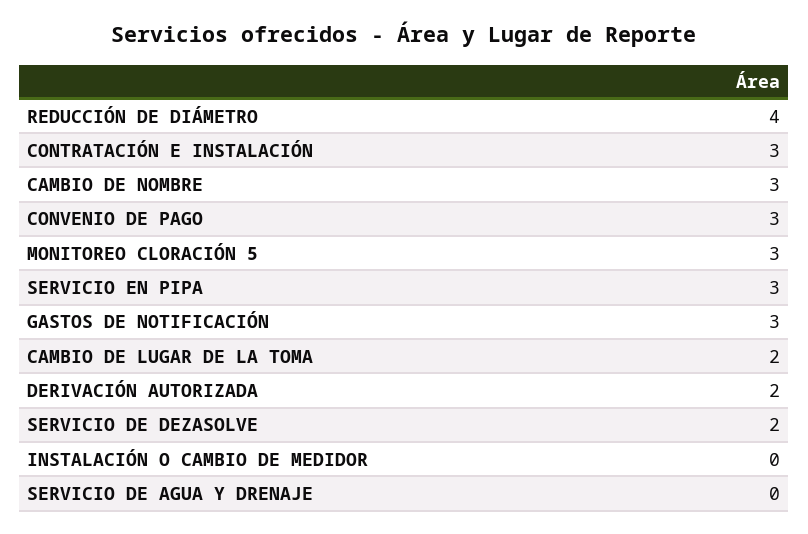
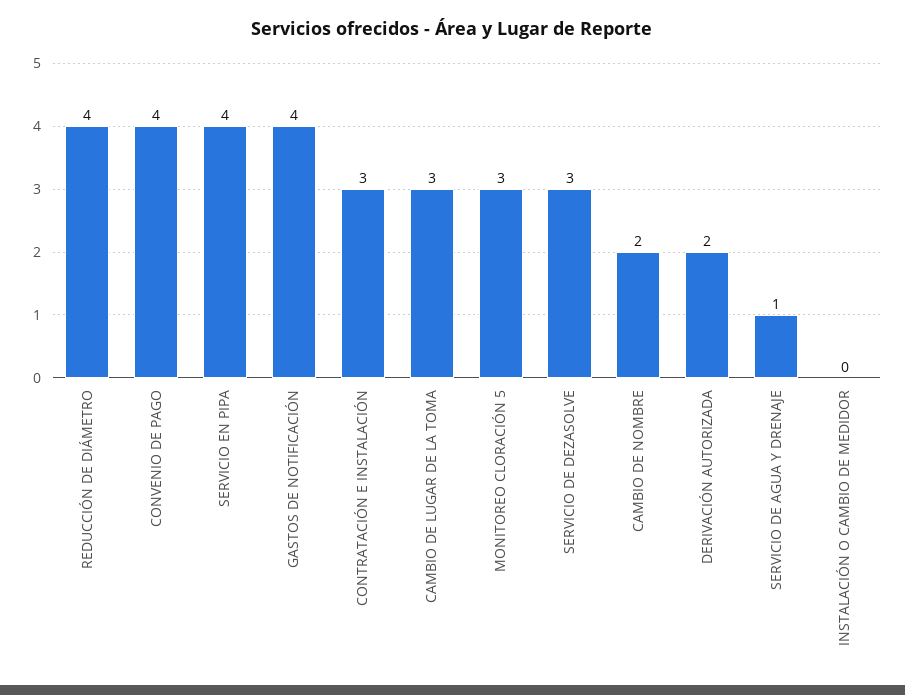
CAMBIO DE NOMBRE: 3 -> 2
CONVENIO DE PAGO: 3 -> 4
SERVICIO EN PIPA: 3 -> 4
GASTOS DE NOTIFICACIÓN: 3 -> 4
CAMBIO DE LUGAR DE LA TOMA: 2 -> 3
SERVICIO DE DEZASOLVE: 2 -> 3
SERVICIO DE AGUA Y DRENAJE: 0 -> 1

